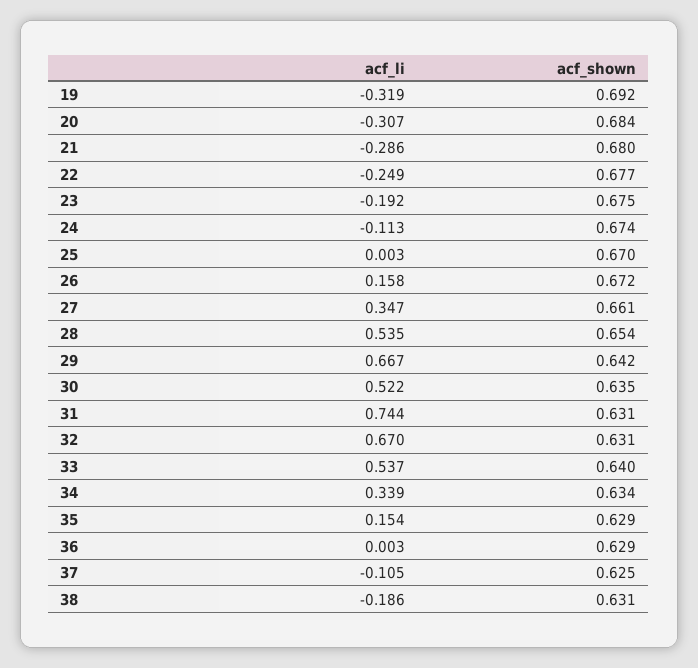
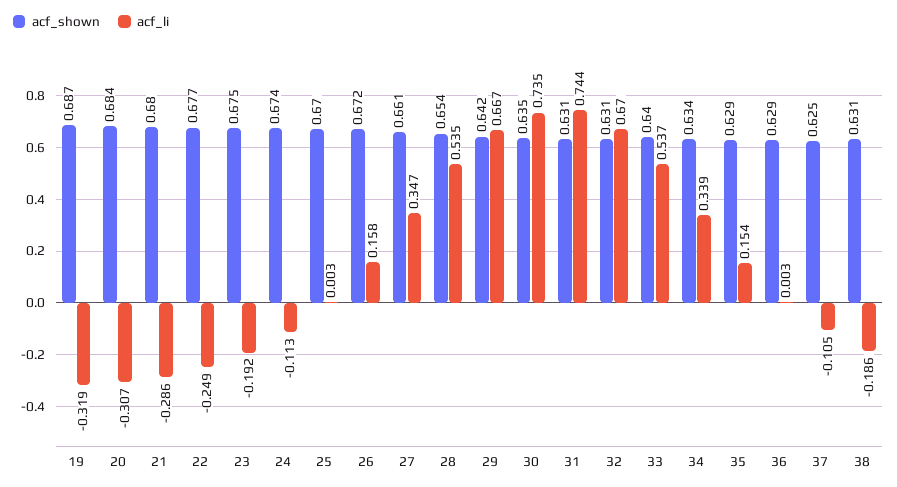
acf_shown, 19: 0.692 -> 0.687
acf_li, 30: 0.522 -> 0.735

